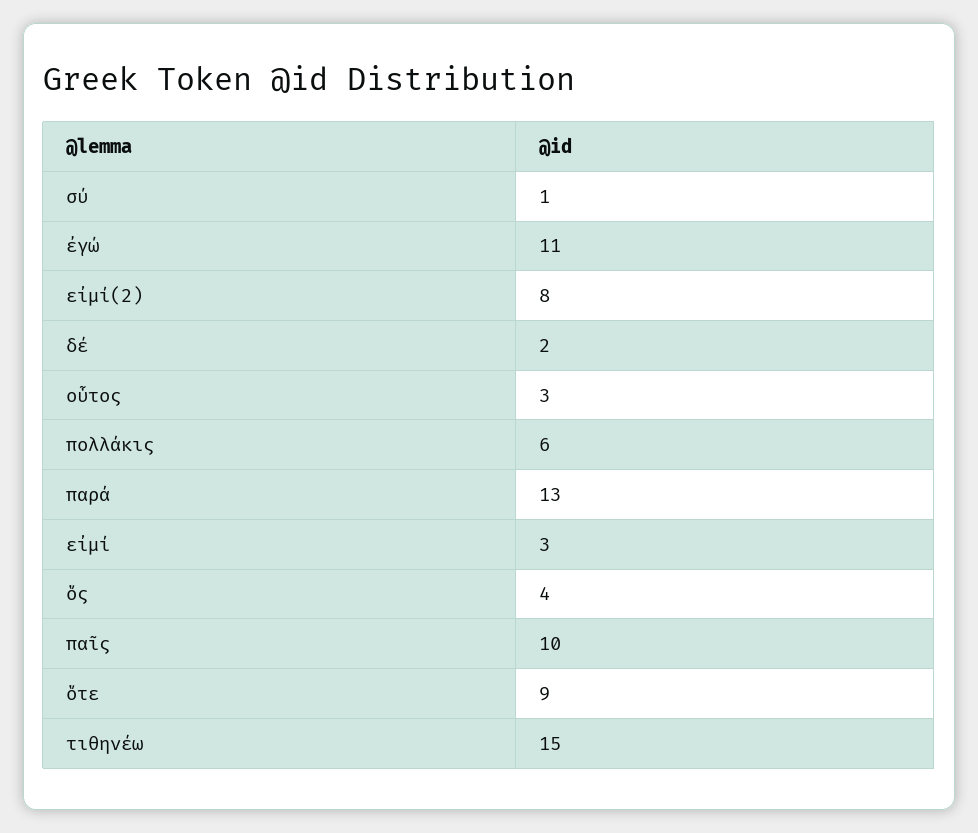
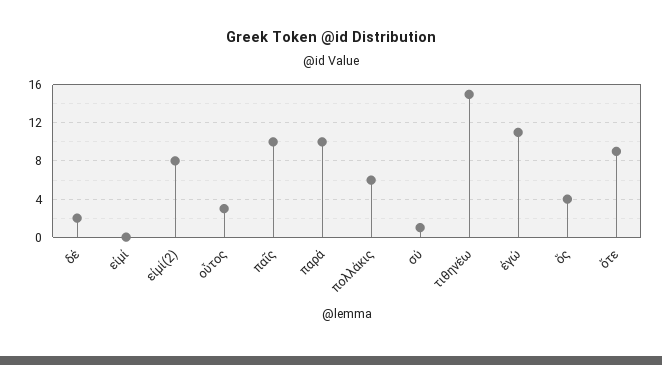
παρά: 13 -> 10
εἰμί: 3 -> 0

